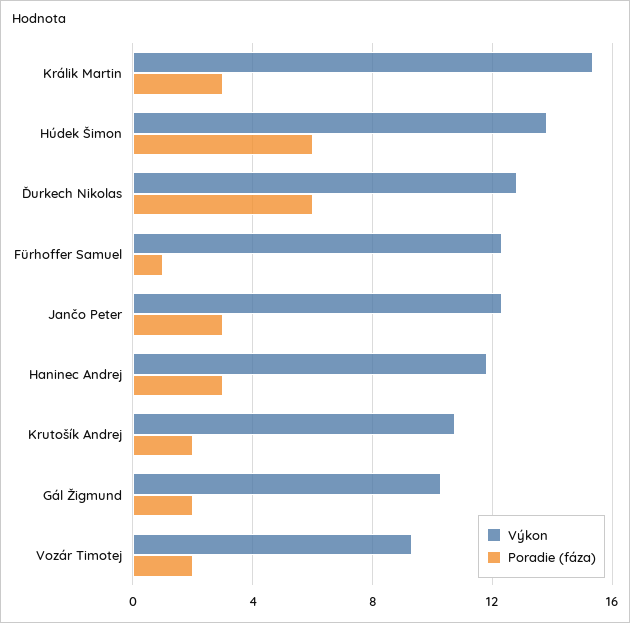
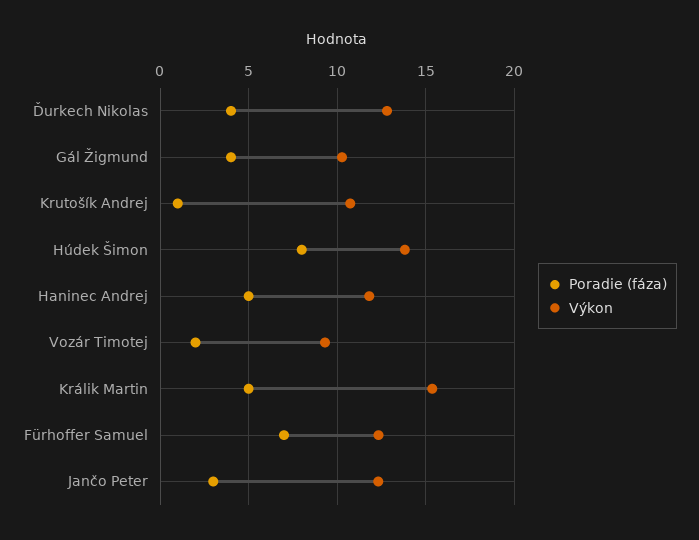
Poradie (fáza), Králik Martin: 3 -> 5
Poradie (fáza), Húdek Šimon: 6 -> 8
Poradie (fáza), Ďurkech Nikolas: 6 -> 4
Poradie (fáza), Fürhoffer Samuel: 1 -> 7
Poradie (fáza), Haninec Andrej: 3 -> 5
Poradie (fáza), Krutošík Andrej: 2 -> 1
Poradie (fáza), Gál Žigmund: 2 -> 4

